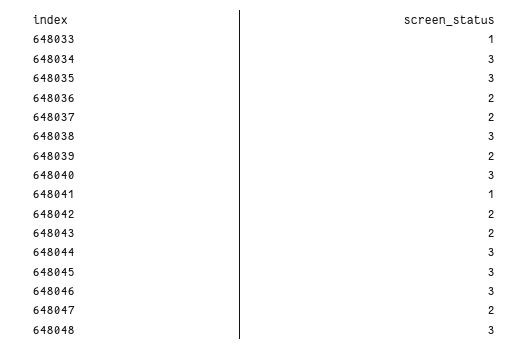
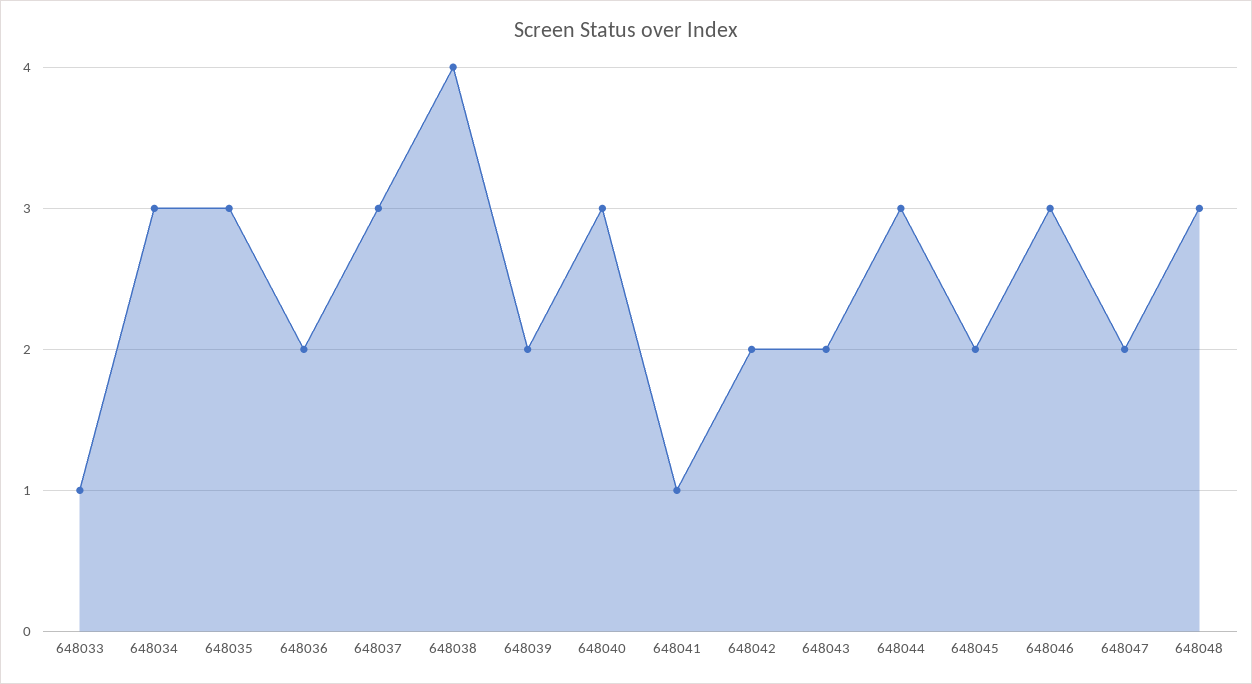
648037: 2 -> 3
648038: 3 -> 4
648045: 3 -> 2

